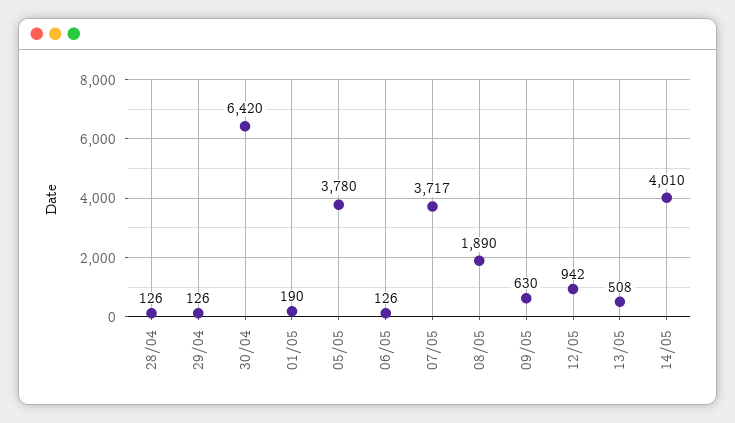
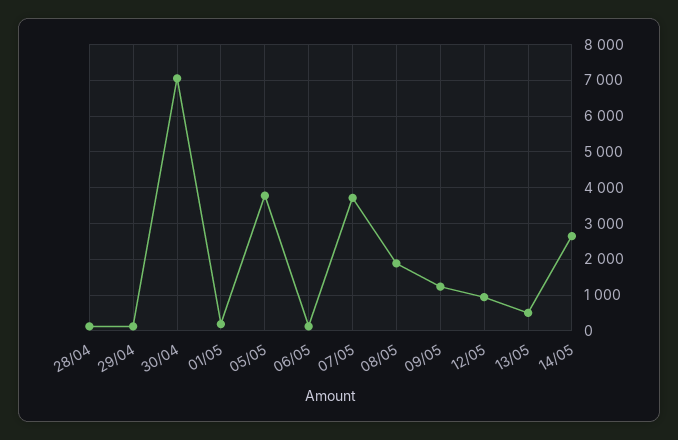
30/04: 6420 -> 7000
09/05: 630 -> 1200
14/05: 4010 -> 2600

